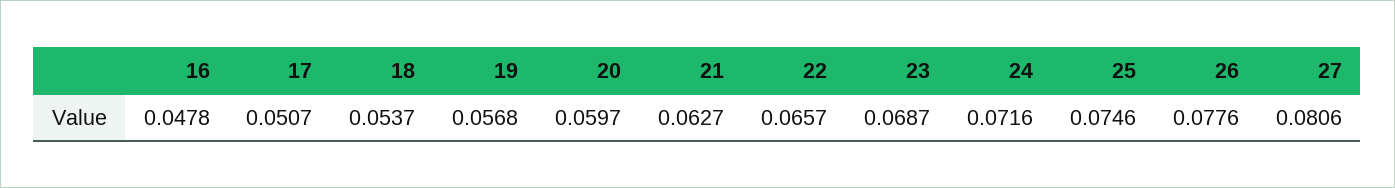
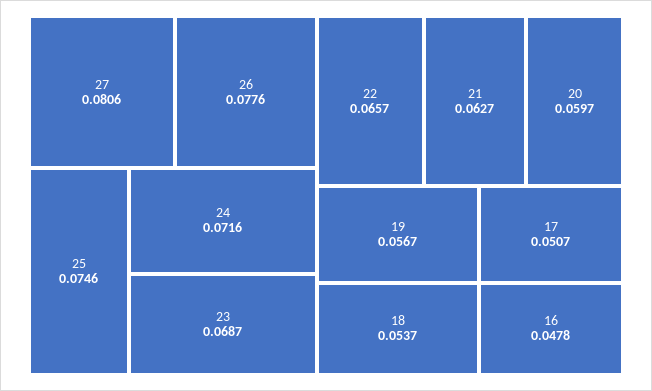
19: 0.0568 -> 0.0567

